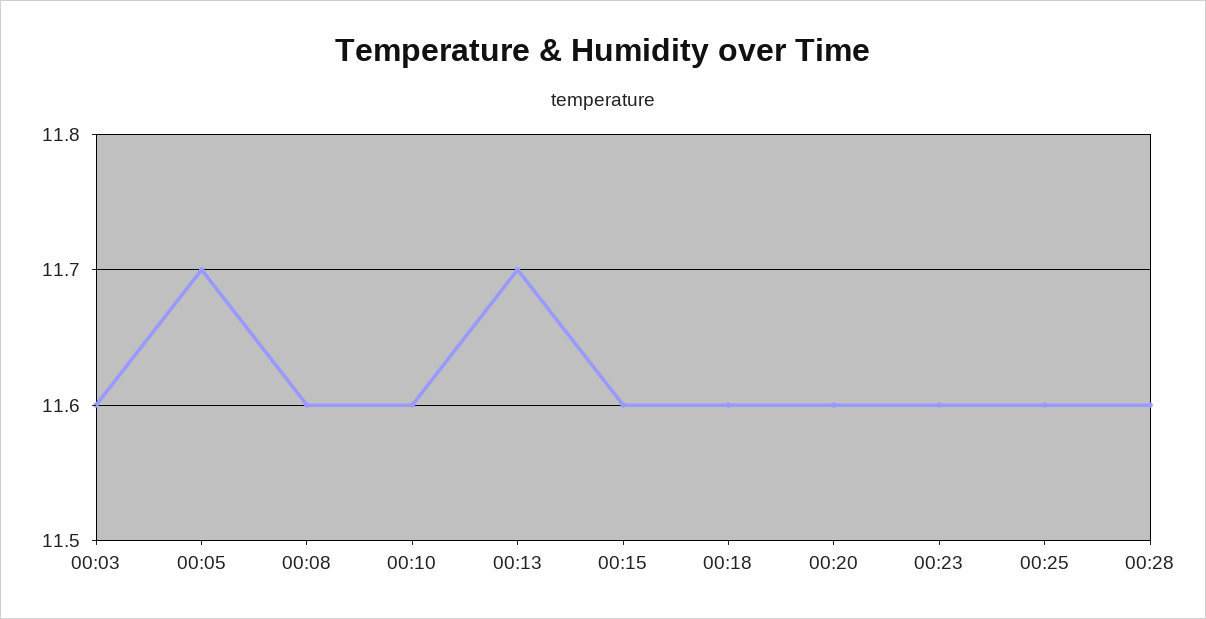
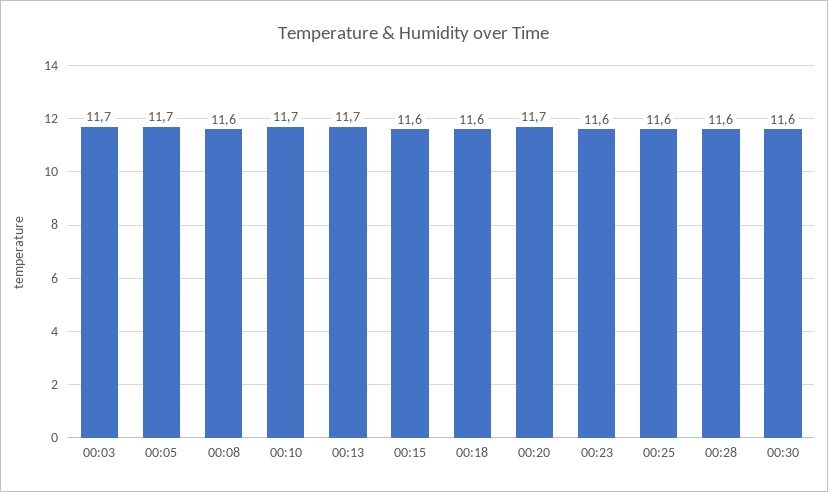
00:03: 11.6 -> 11.7
00:10: 11.6 -> 11.7
00:20: 11.6 -> 11.7
00:30: none -> 11.6

